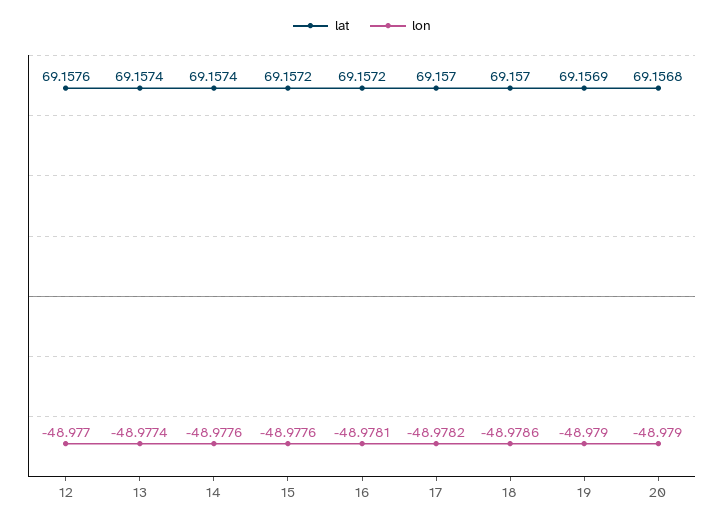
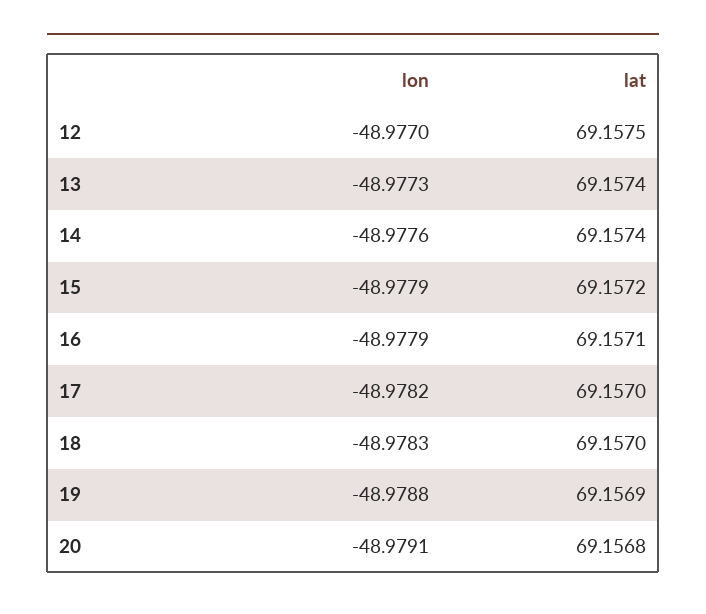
lat, 12: 69.1576 -> 69.1575
lon, 13: -48.9774 -> -48.9773
lon, 15: -48.9776 -> -48.9779
lat, 16: 69.1572 -> 69.1571
lon, 16: -48.9781 -> -48.9779
lon, 18: -48.9786 -> -48.9783
lon, 19: -48.979 -> -48.9788
lon, 20: -48.979 -> -48.9791

